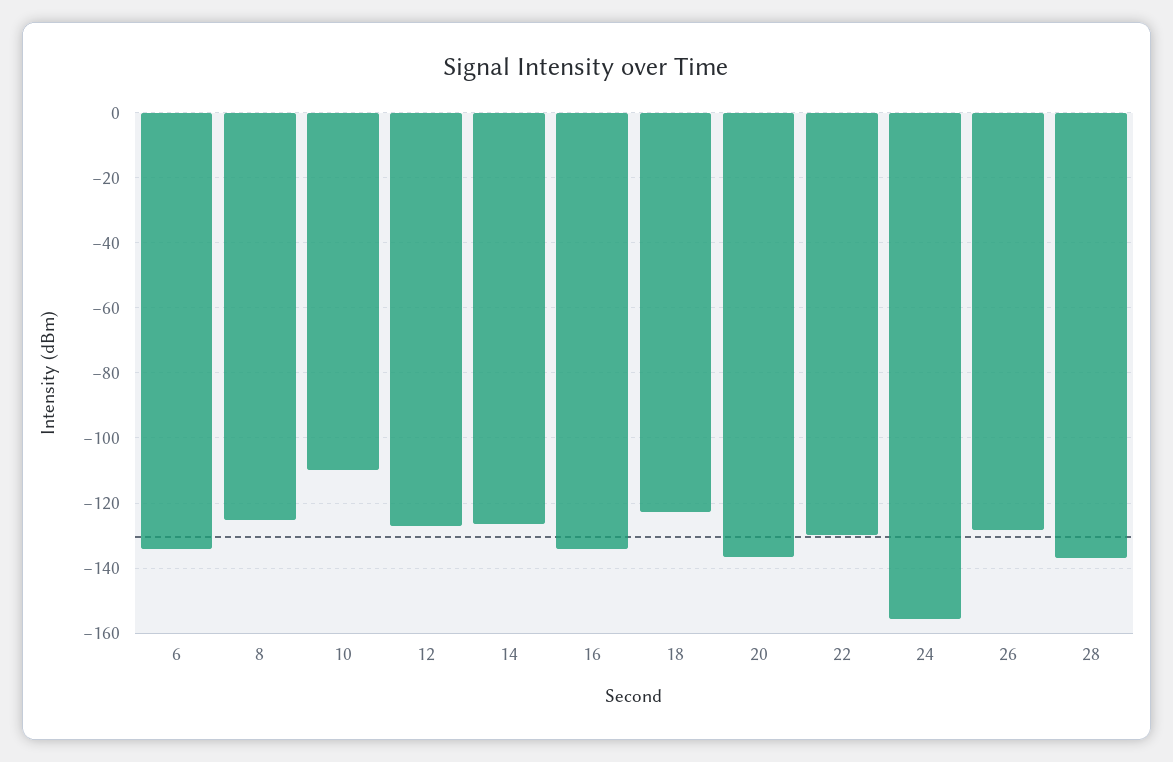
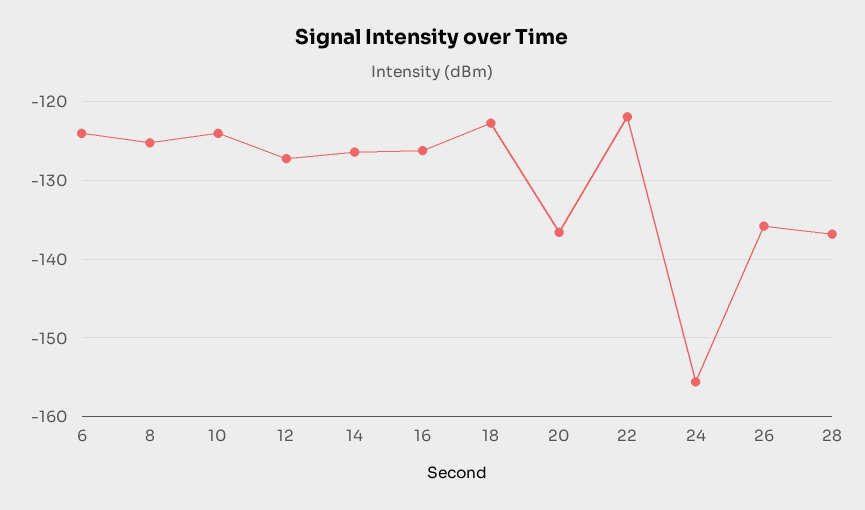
6: -134 -> -124
10: -110 -> -124
16: -134 -> -126
22: -130 -> -122
26: -128 -> -136

